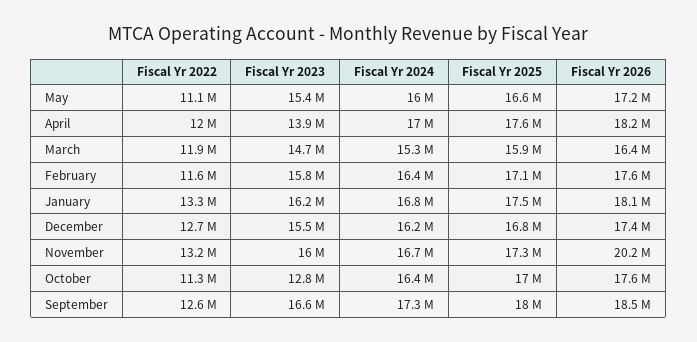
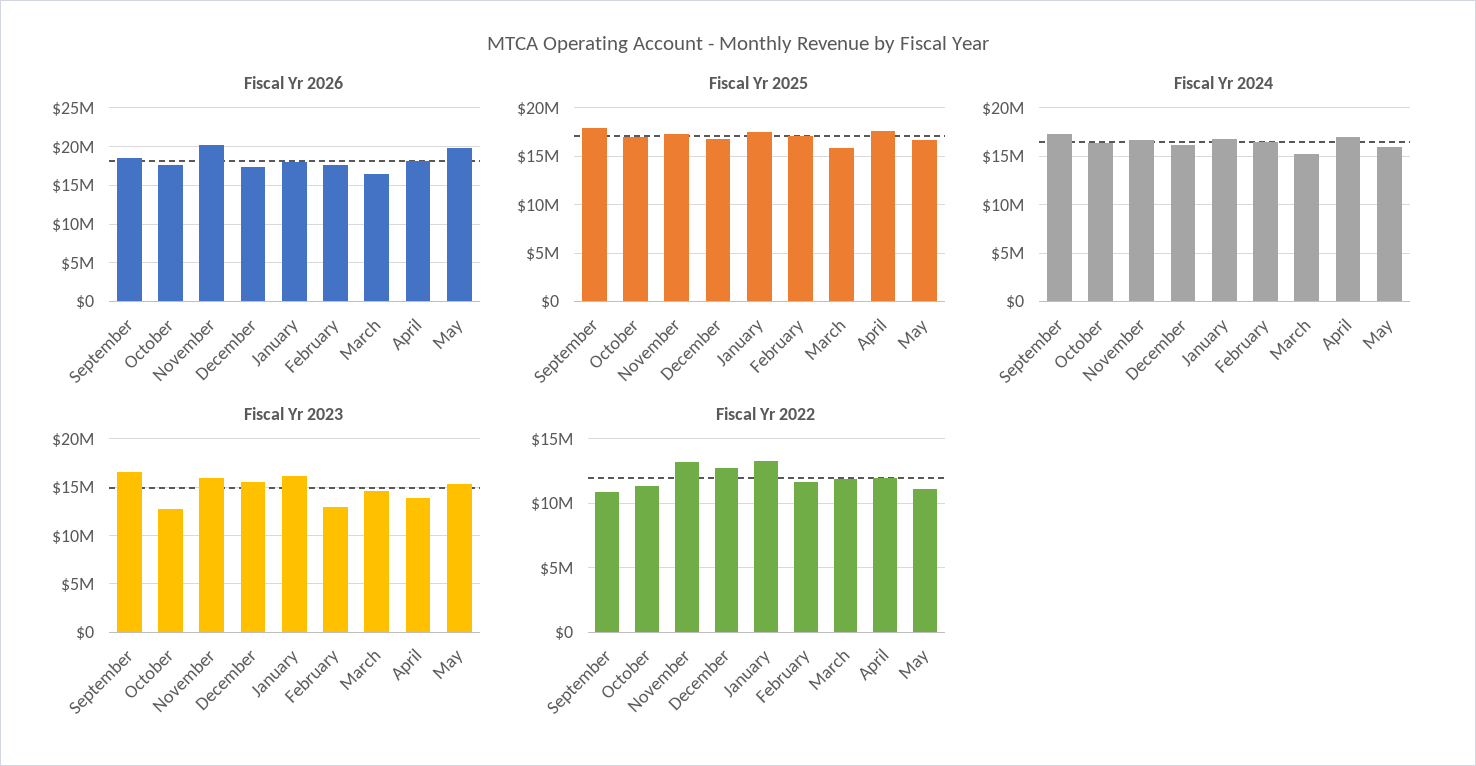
Fiscal Yr 2026, May: 17200000 -> 20000000
Fiscal Yr 2023, February: 15800000 -> 13000000
Fiscal Yr 2022, September: 12600000 -> 11000000

